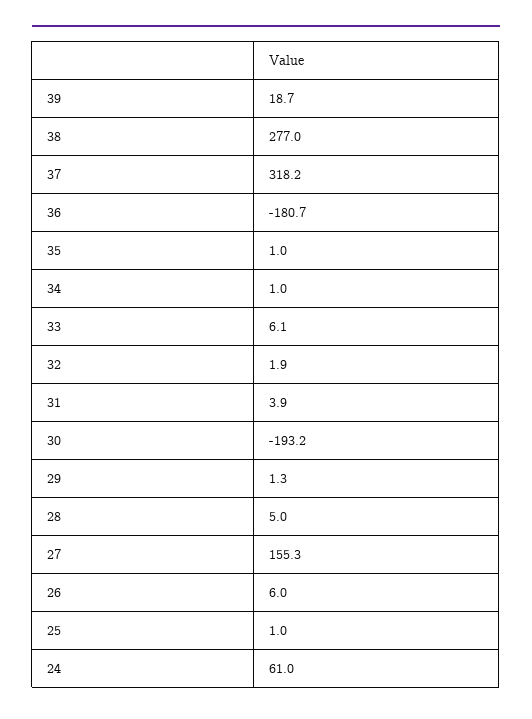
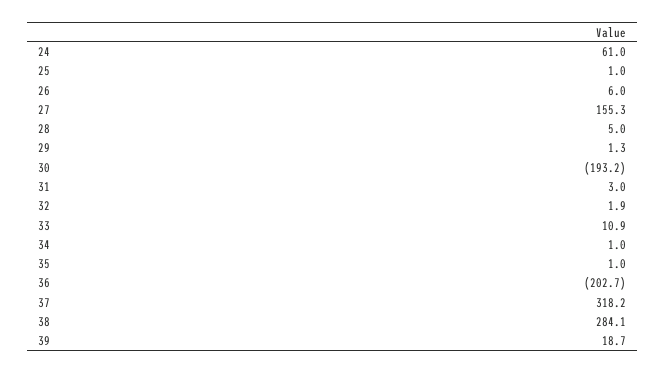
38: 277 -> 284.1
36: -180.7 -> -202.7
33: 6.1 -> 10.9
31: 3.9 -> 3

